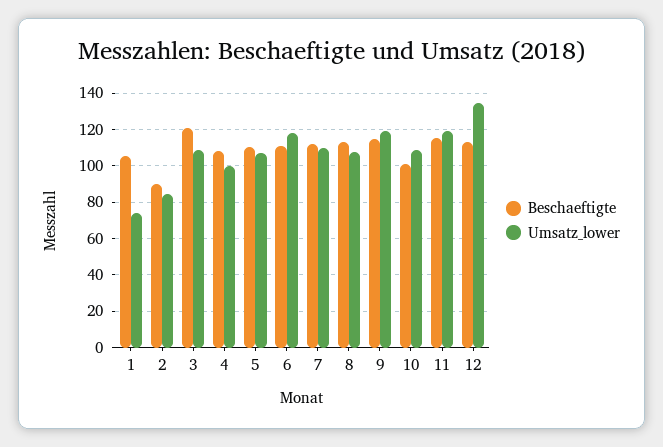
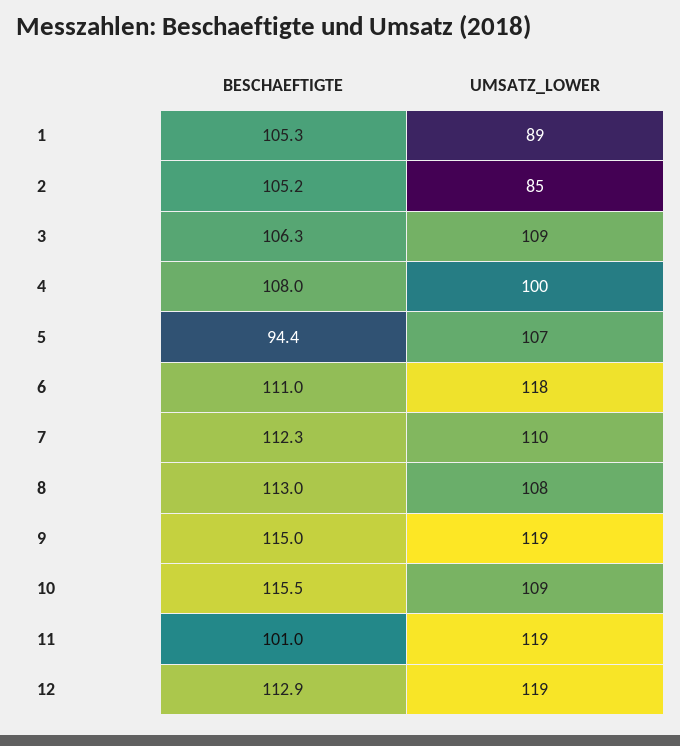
Umsatz_lower, 1: 75 -> 89
Beschaeftigte, 2: 90 -> 105.2
Beschaeftigte, 3: 120 -> 106.3
Beschaeftigte, 5: 110 -> 94.4
Beschaeftigte, 10: 100 -> 115.5
Beschaeftigte, 11: 115 -> 101
Umsatz_lower, 12: 135 -> 119

